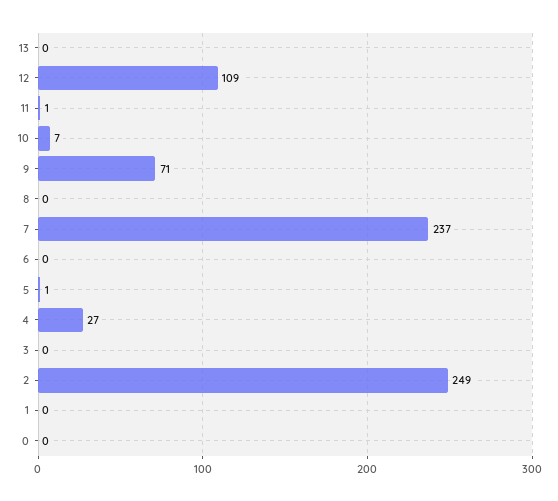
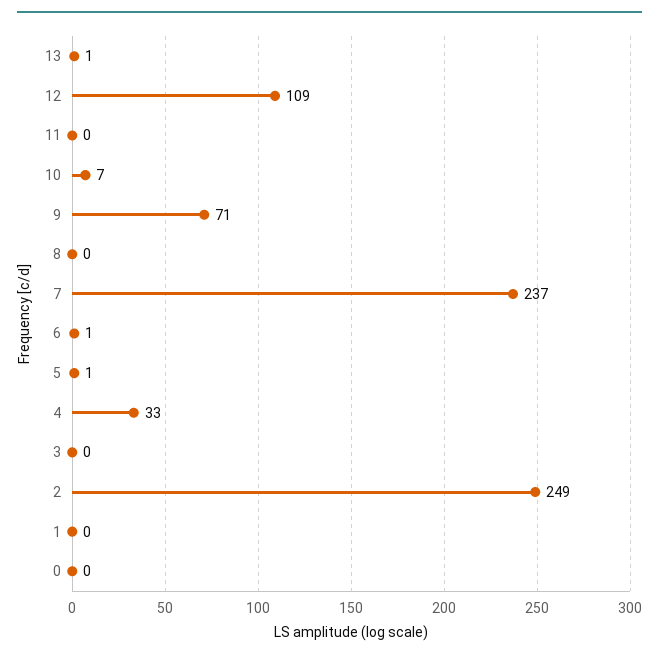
13: 0 -> 1
11: 1 -> 0
6: 0 -> 1
4: 27 -> 33

